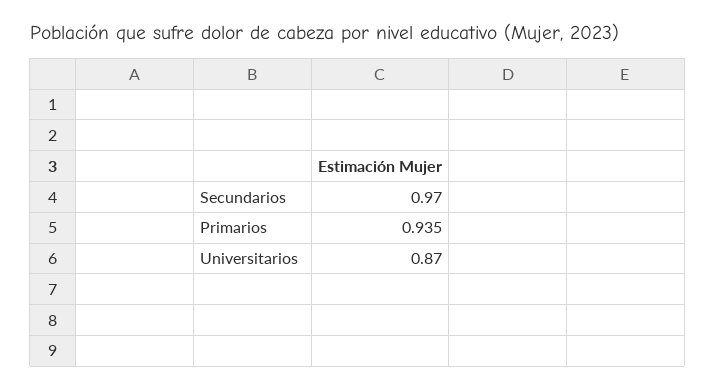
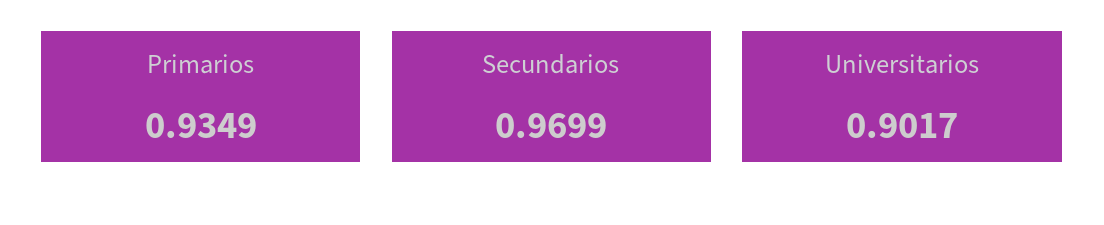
Universitarios: 0.87 -> 0.9017

